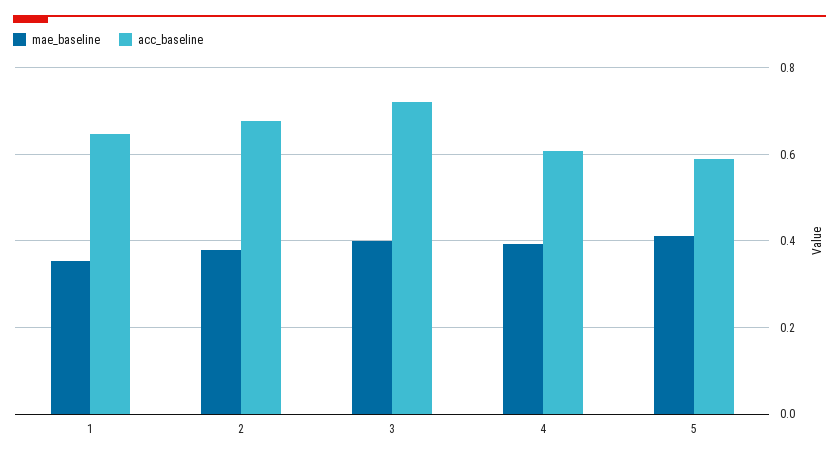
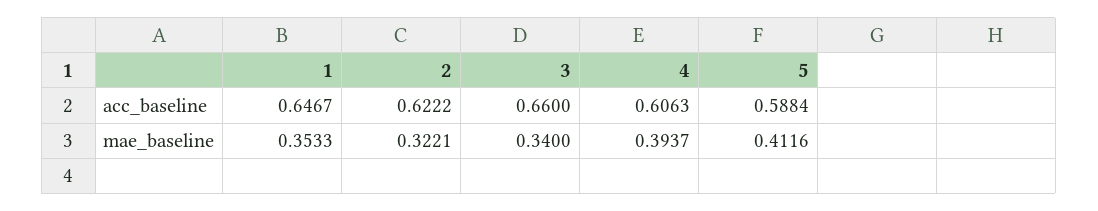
mae_baseline, 2: 0.38 -> 0.3221
acc_baseline, 2: 0.68 -> 0.6222
mae_baseline, 3: 0.4 -> 0.34
acc_baseline, 3: 0.72 -> 0.66

